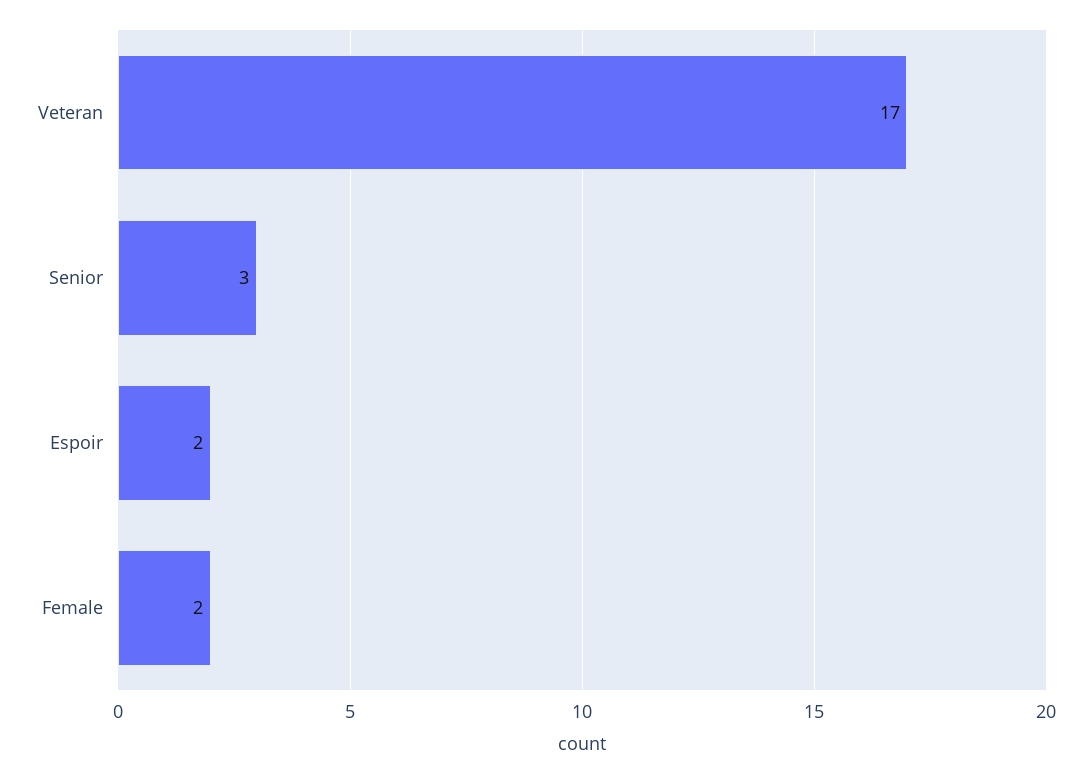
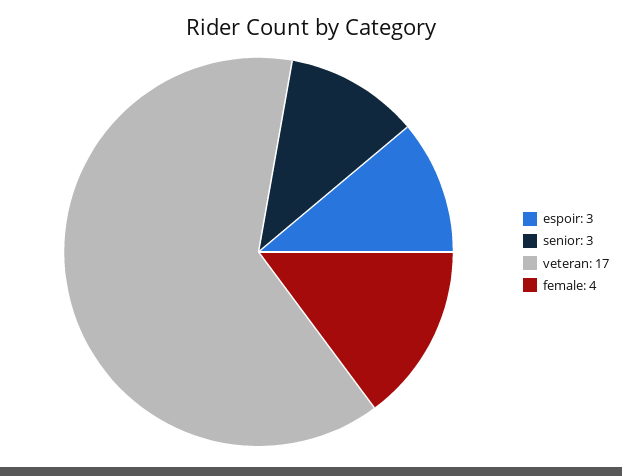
Espoir: 2 -> 3
Female: 2 -> 4

